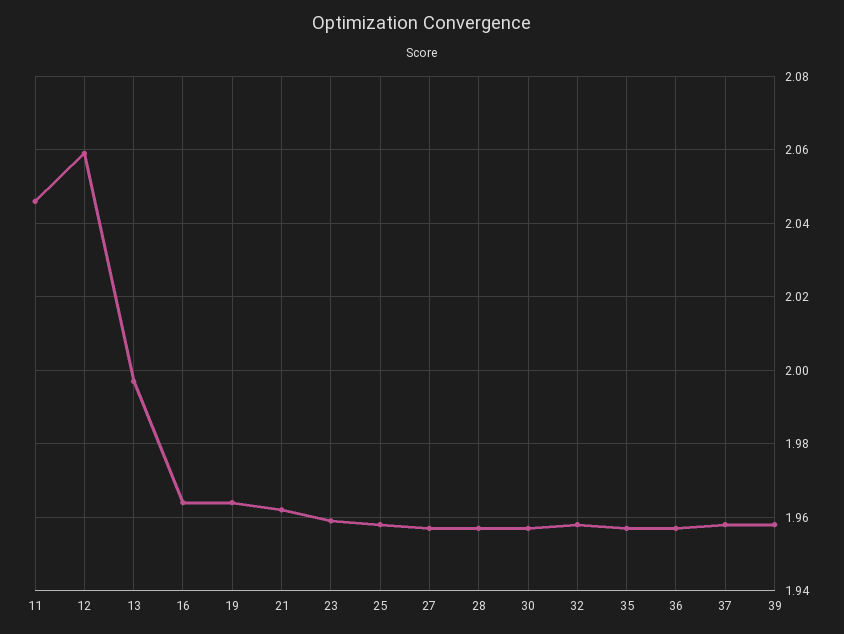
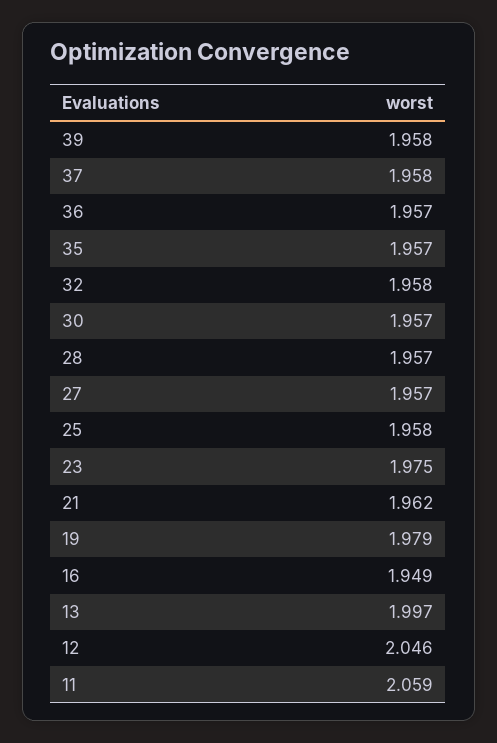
11: 2.045 -> 2.059
12: 2.06 -> 2.046
16: 1.965 -> 1.949
19: 1.965 -> 1.979
23: 1.96 -> 1.975

